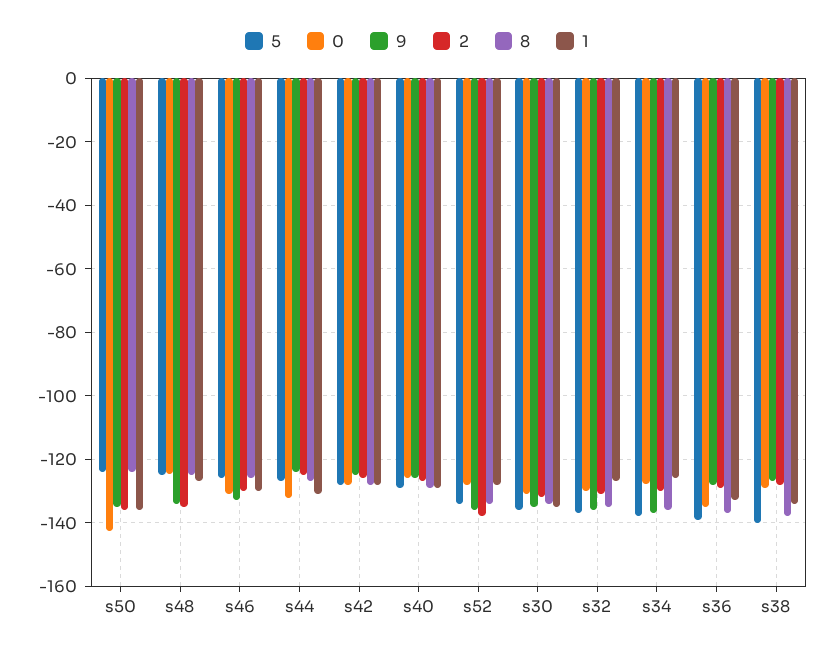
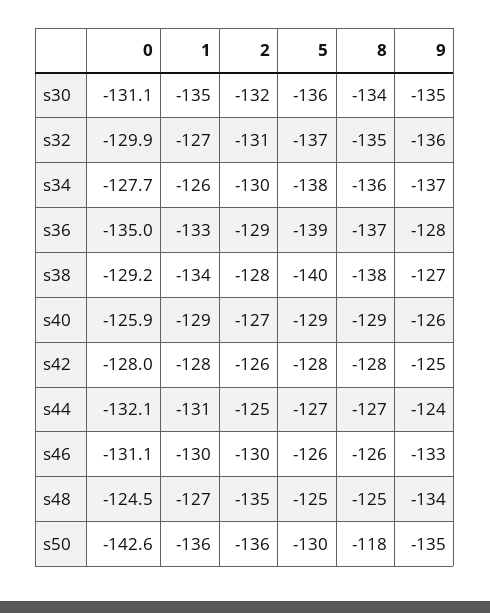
5, s50: -124 -> -130
8, s50: -124 -> -118
5, s52: -134 -> none
0, s52: -128 -> none
9, s52: -136 -> none
2, s52: -138 -> none
8, s52: -134 -> none
1, s52: -128 -> none

